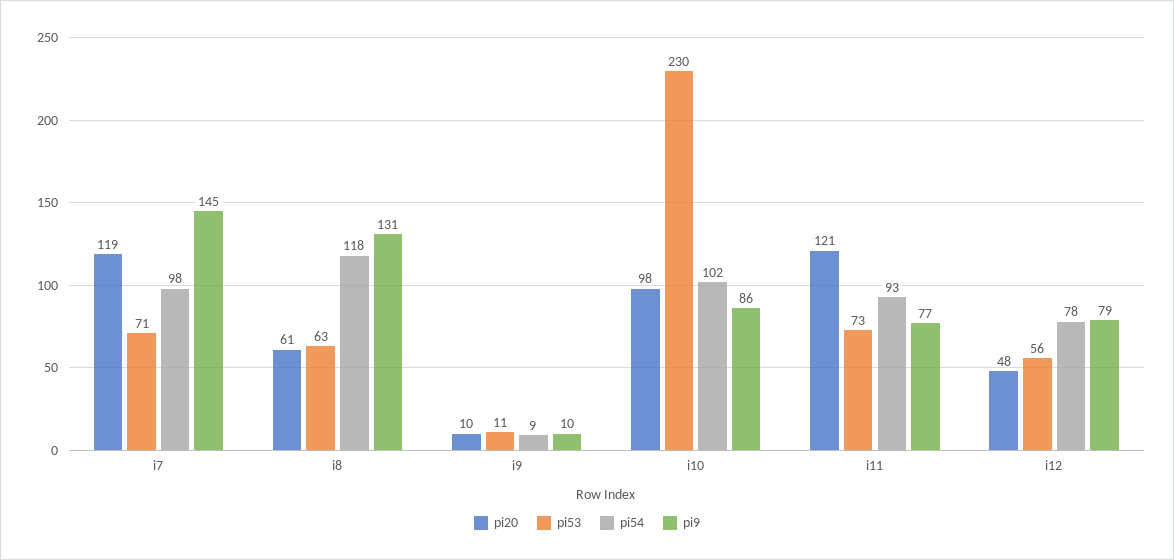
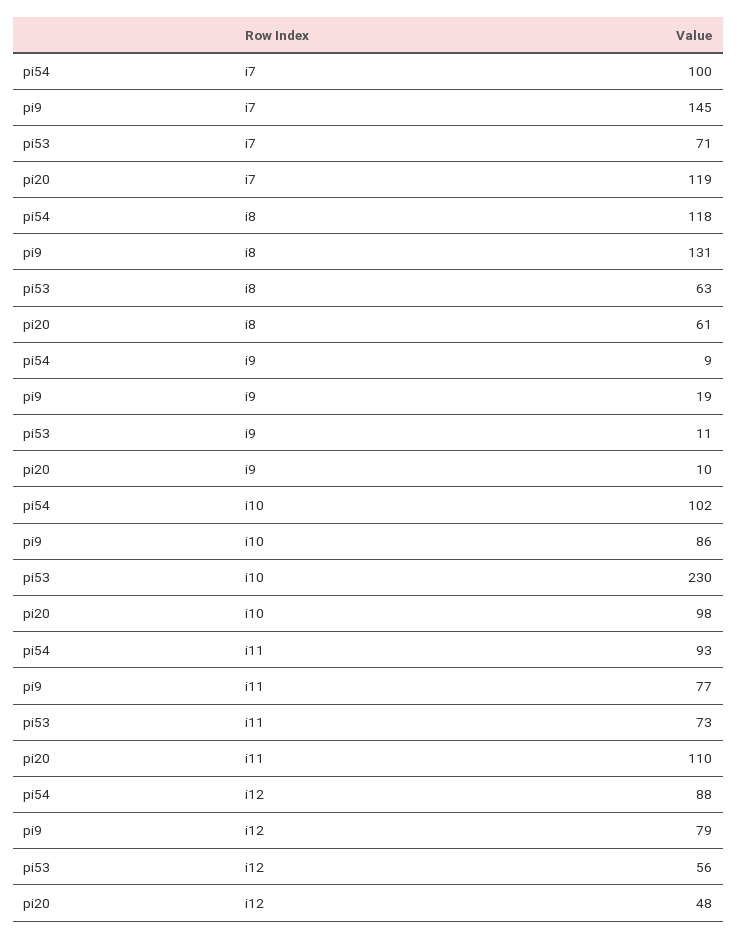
pi54, i7: 98 -> 100
pi9, i9: 10 -> 19
pi20, i11: 121 -> 110
pi54, i12: 78 -> 88

